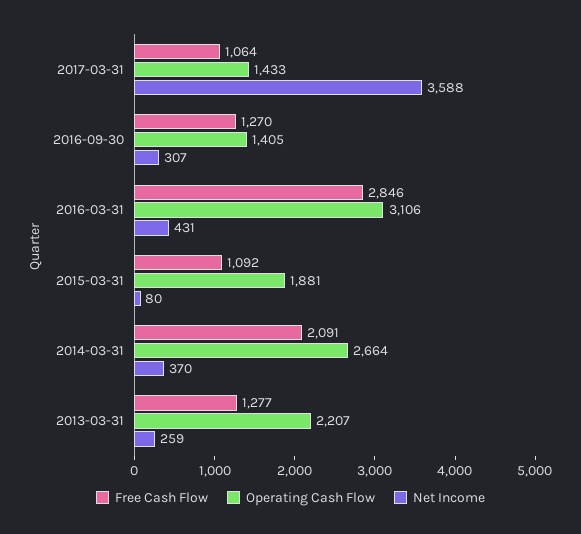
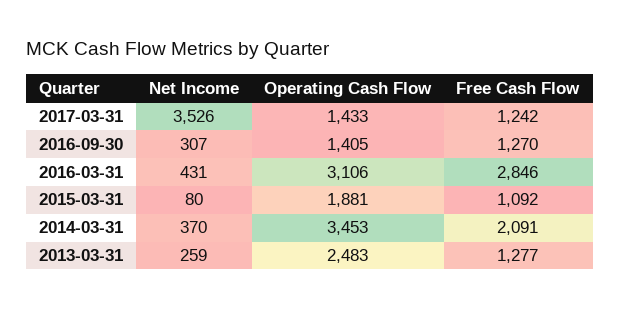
Free Cash Flow, 2017-03-31: 1064 -> 1242
Net Income, 2017-03-31: 3588 -> 3526
Operating Cash Flow, 2014-03-31: 2664 -> 3453
Operating Cash Flow, 2013-03-31: 2207 -> 2483

